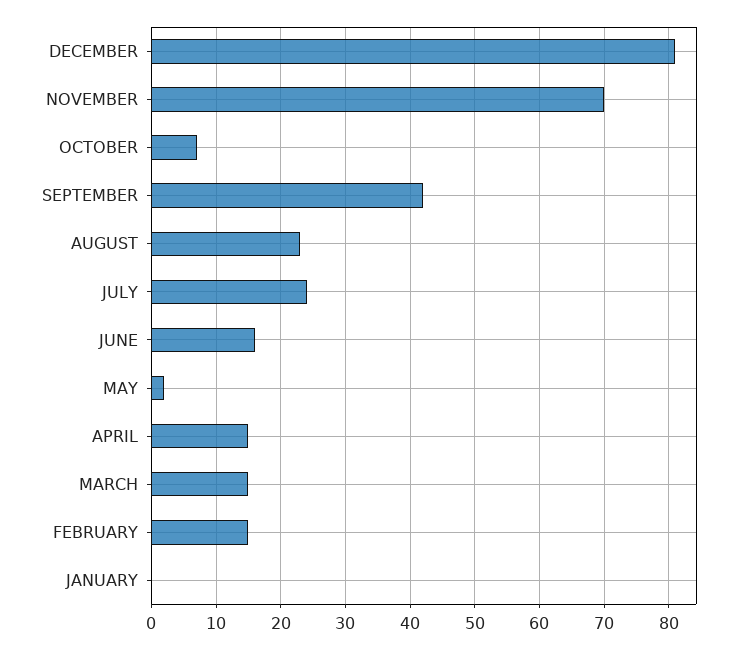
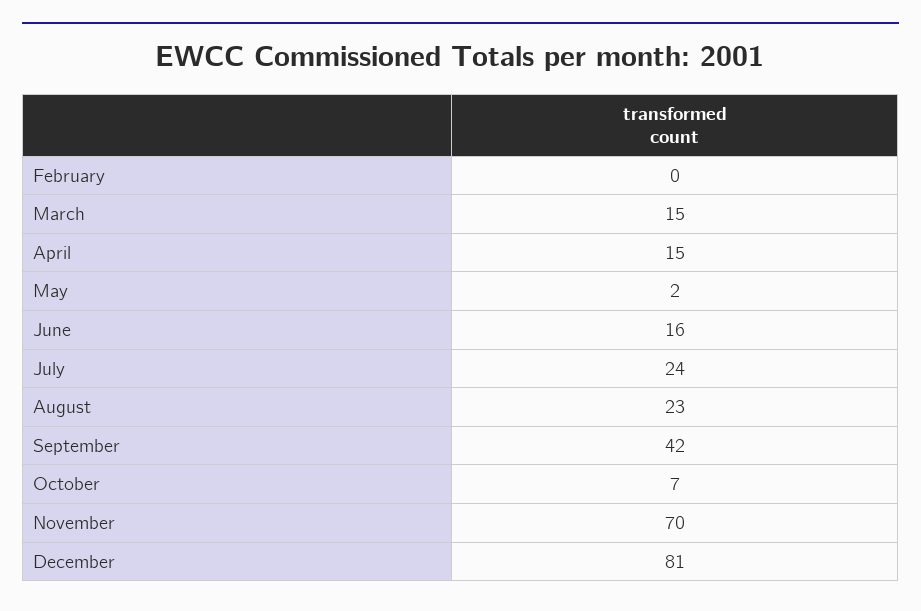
FEBRUARY: 15 -> 0
JANUARY: 0 -> none

